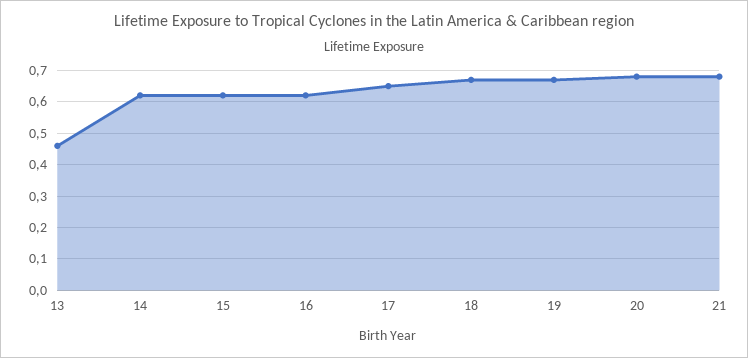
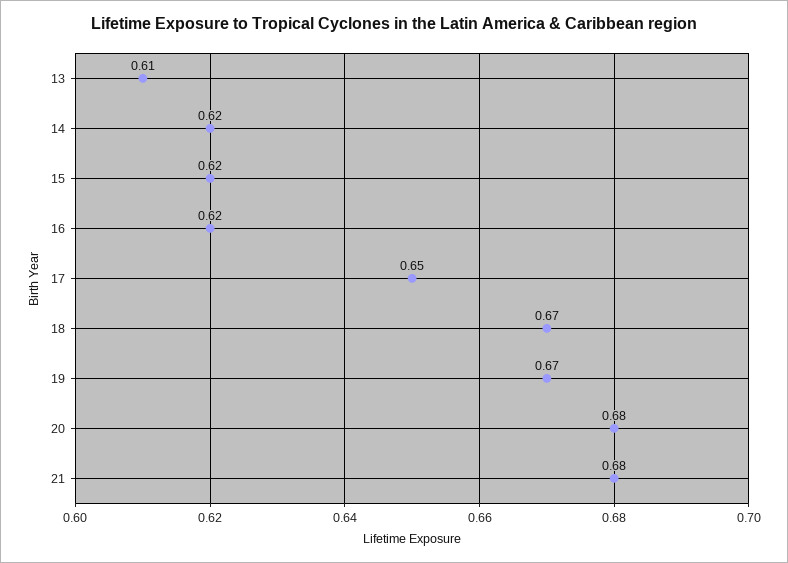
13: 0.45 -> 0.61

